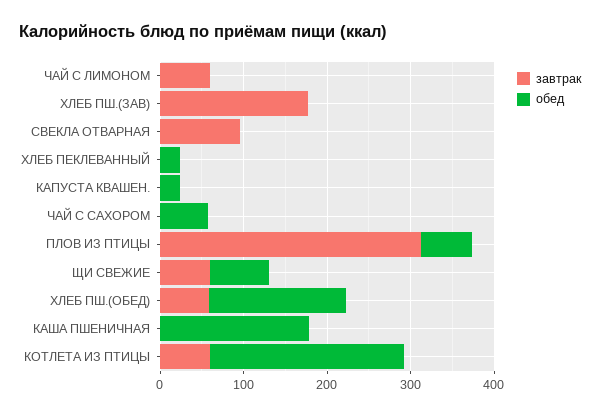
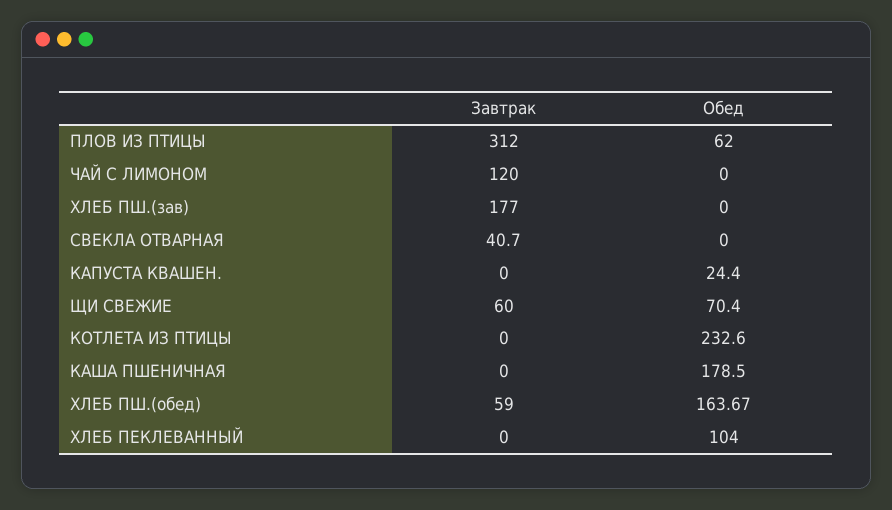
завтрак, ЧАЙ С ЛИМОНОМ: 60 -> 120
завтрак, СВЕКЛА ОТВАРНАЯ: 100 -> 40.7
обед, ХЛЕБ ПЕКЛЕВАННЫЙ: 20 -> 104
завтрак, ЧАЙ С САХОРОМ: 0 -> none
обед, ЧАЙ С САХОРОМ: 60 -> none
завтрак, КОТЛЕТА ИЗ ПТИЦЫ: 60 -> 0

